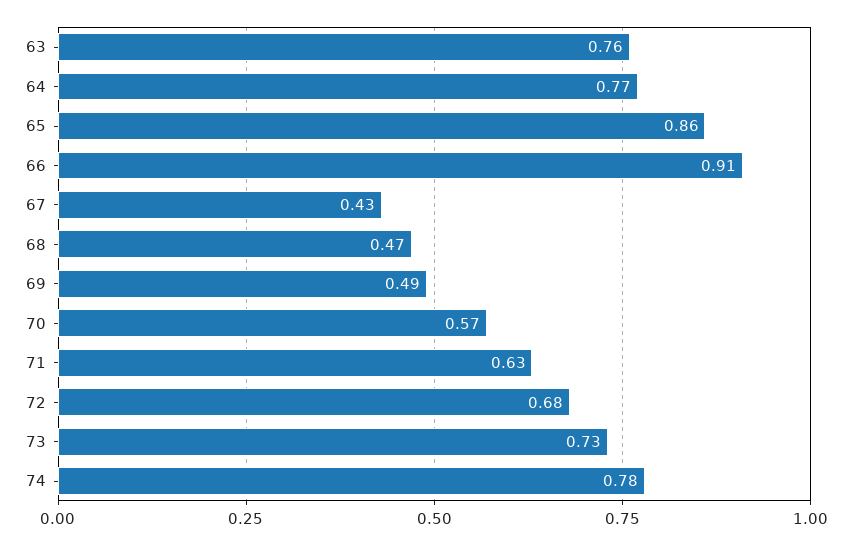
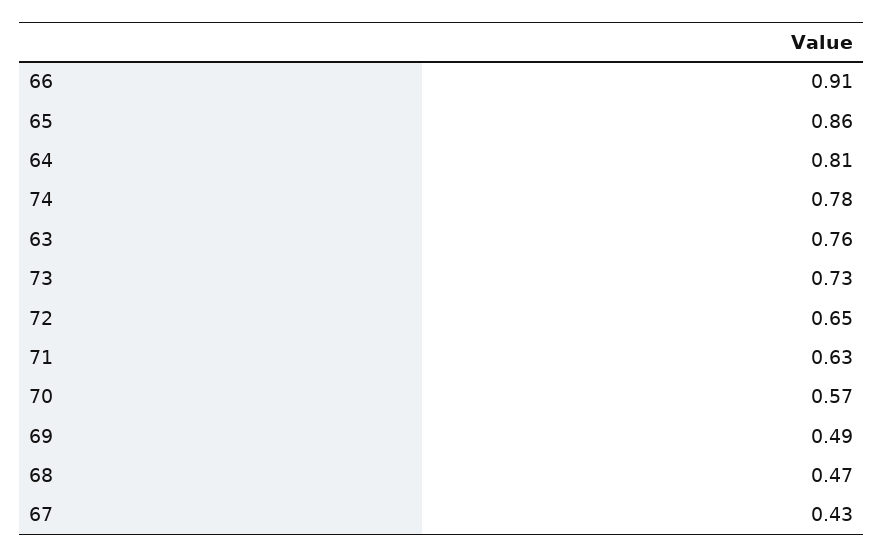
64: 0.77 -> 0.81
72: 0.68 -> 0.65

